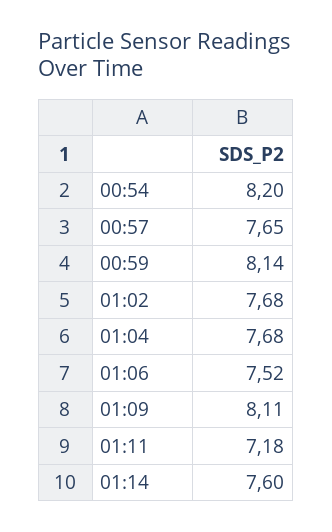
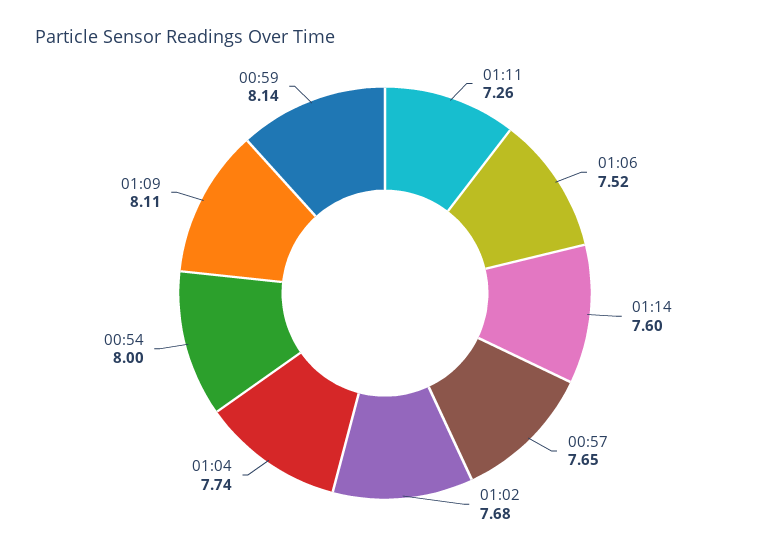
00:54: 8.2 -> 8
01:04: 7.68 -> 7.74
01:11: 7.18 -> 7.26

